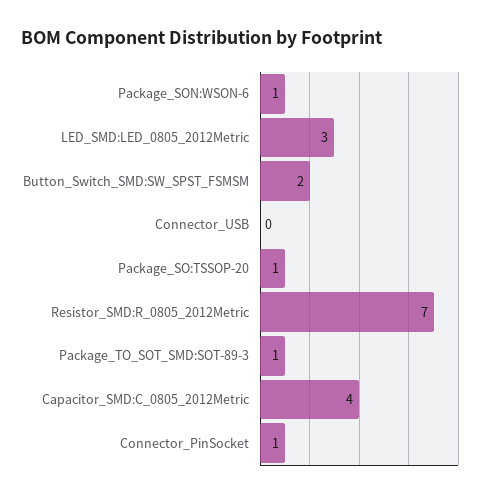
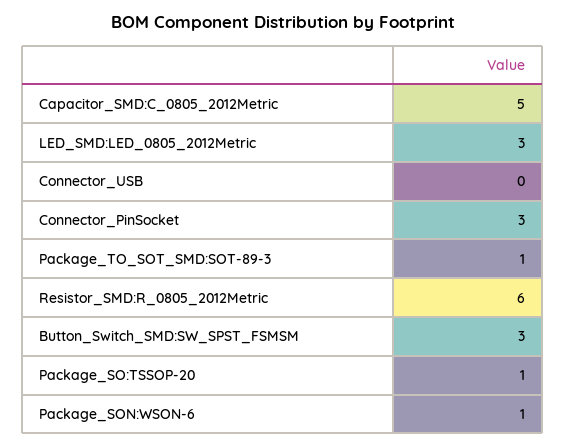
Button_Switch_SMD:SW_SPST_FSMSM: 2 -> 3
Resistor_SMD:R_0805_2012Metric: 7 -> 6
Capacitor_SMD:C_0805_2012Metric: 4 -> 5
Connector_PinSocket: 1 -> 3

